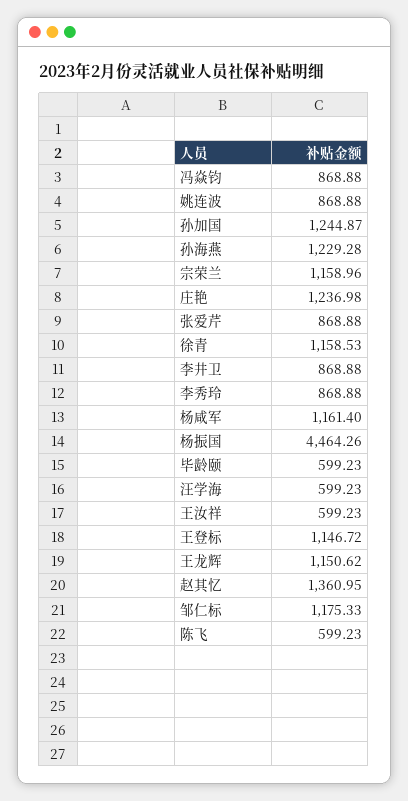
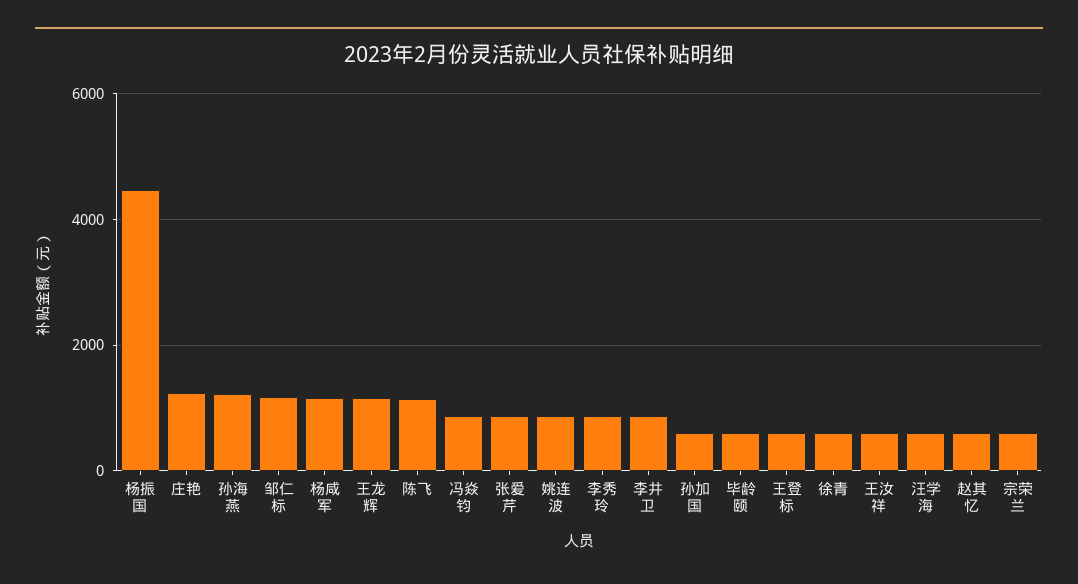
孙加国: 1244.87 -> 600
宗荣兰: 1158.96 -> 600
徐青: 1158.53 -> 600
王登标: 1146.72 -> 600
赵其忆: 1360.95 -> 600
陈飞: 599.23 -> 1200

